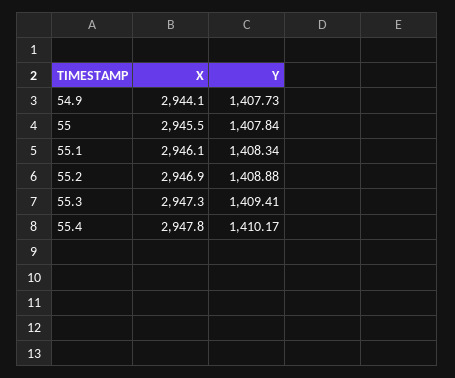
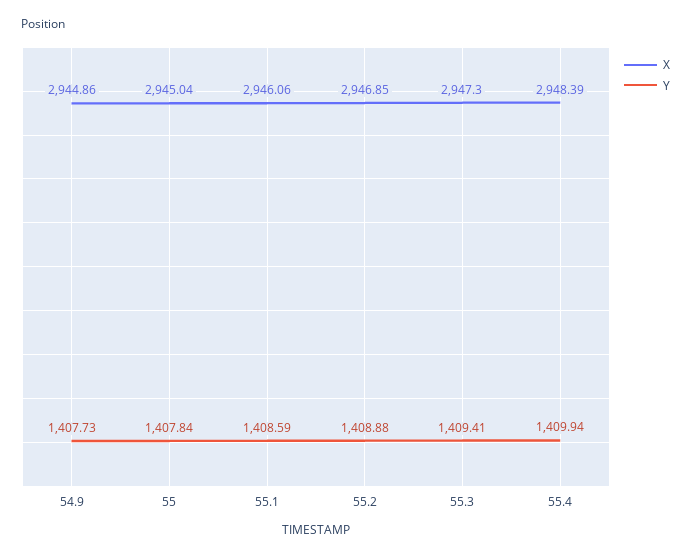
X, 54.9: 2944.1 -> 2944.86
X, 55: 2945.5 -> 2945.04
Y, 55.1: 1408.34 -> 1408.59
X, 55.4: 2947.8 -> 2948.39
Y, 55.4: 1410.17 -> 1409.94

